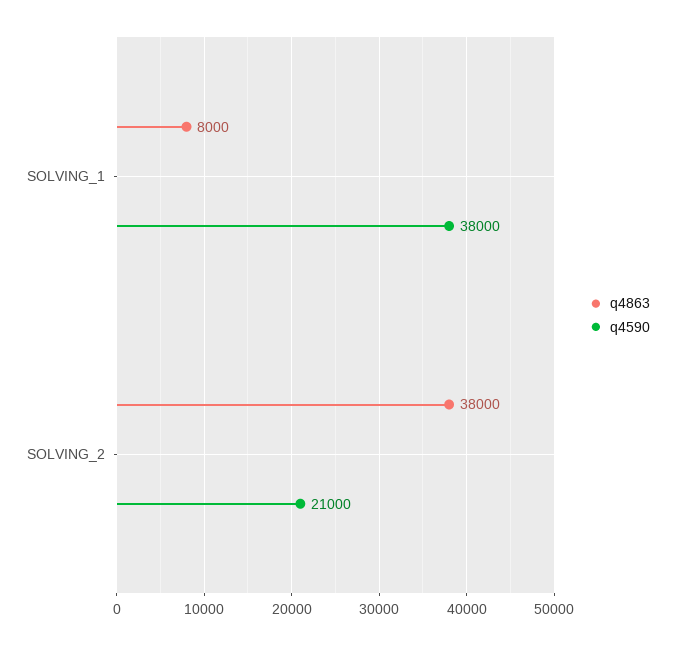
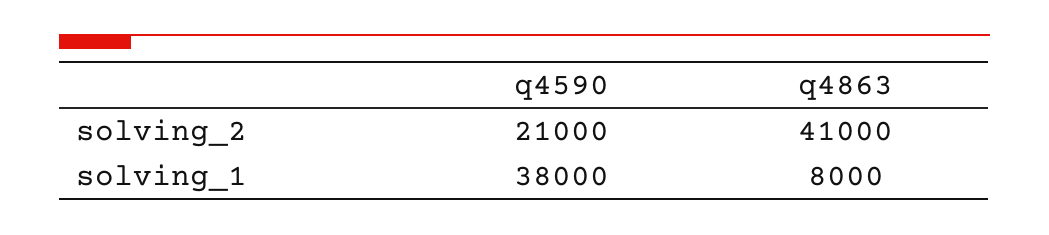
q4863, SOLVING_2: 38000 -> 41000

